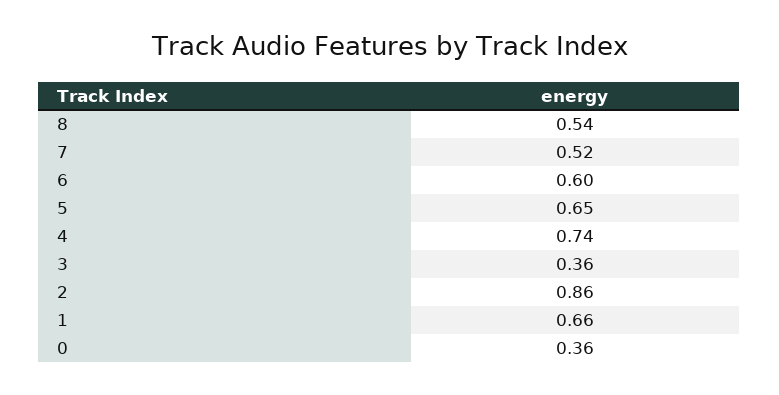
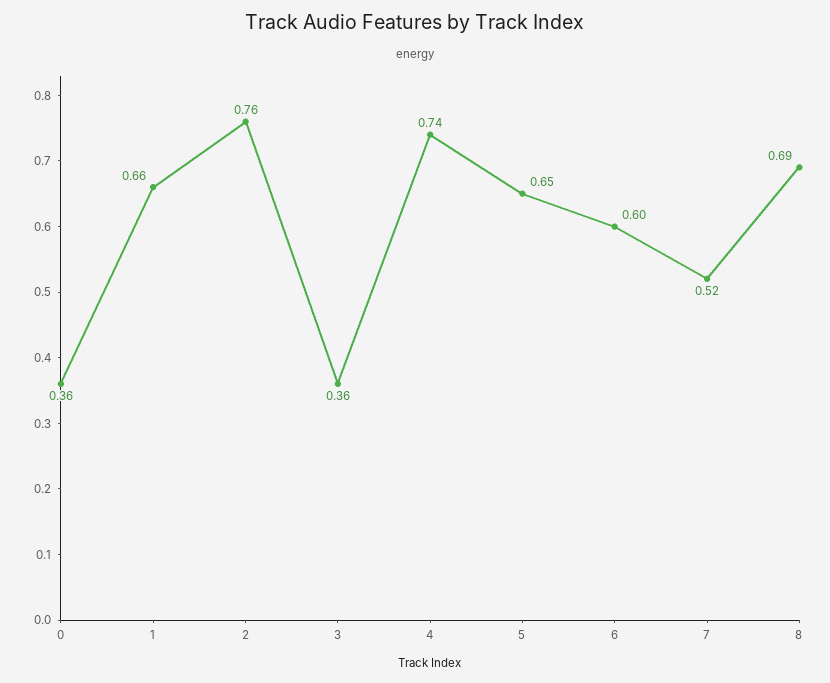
8: 0.54 -> 0.69
2: 0.86 -> 0.76

